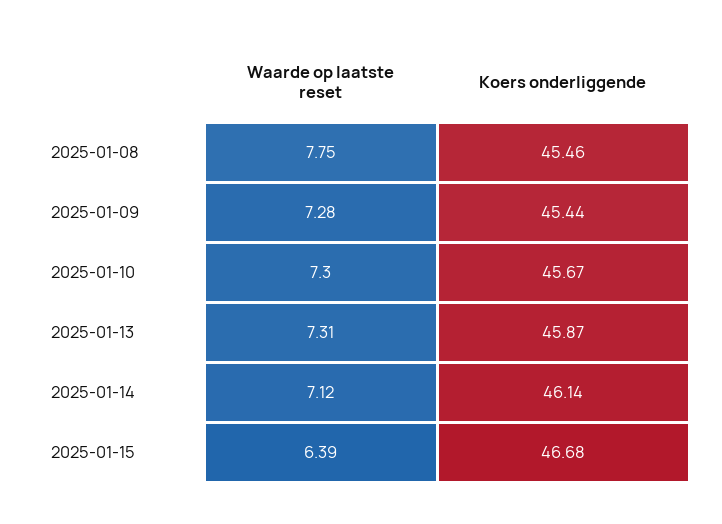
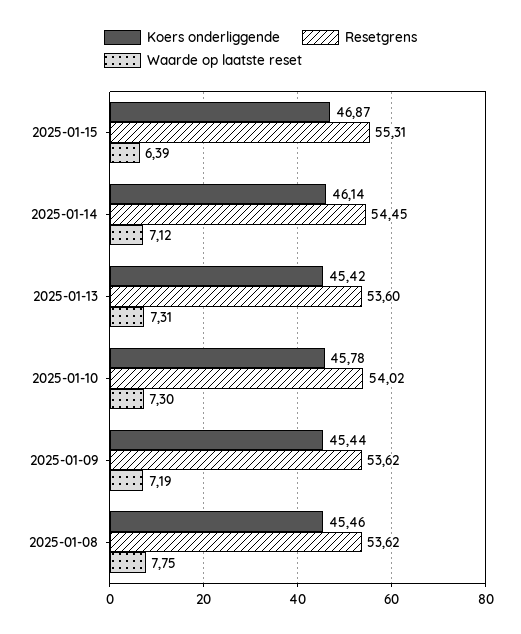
Waarde op laatste reset, 2025-01-09: 7.28 -> 7.19
Koers onderliggende, 2025-01-10: 45.67 -> 45.78
Koers onderliggende, 2025-01-13: 45.87 -> 45.42
Koers onderliggende, 2025-01-15: 46.68 -> 46.87
Resetgrens, 2025-01-15: none -> 55.31
Resetgrens, 2025-01-14: none -> 54.45
Resetgrens, 2025-01-13: none -> 53.6
Resetgrens, 2025-01-10: none -> 54.02
Resetgrens, 2025-01-09: none -> 53.62
Resetgrens, 2025-01-08: none -> 53.62

